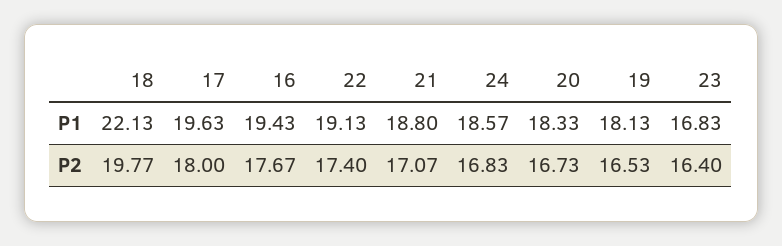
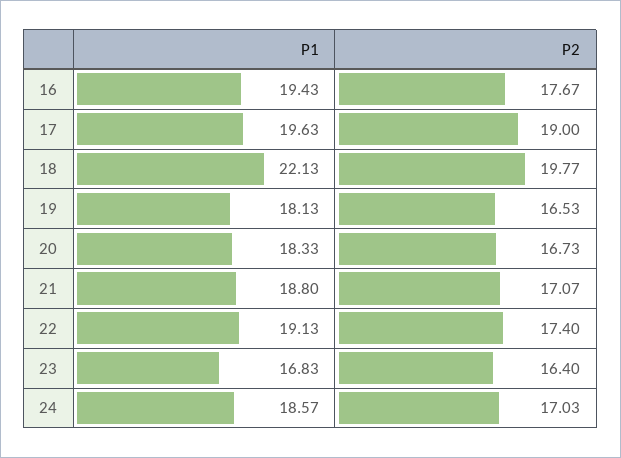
17, P2: 18 -> 19
24, P2: 16.83 -> 17.03

